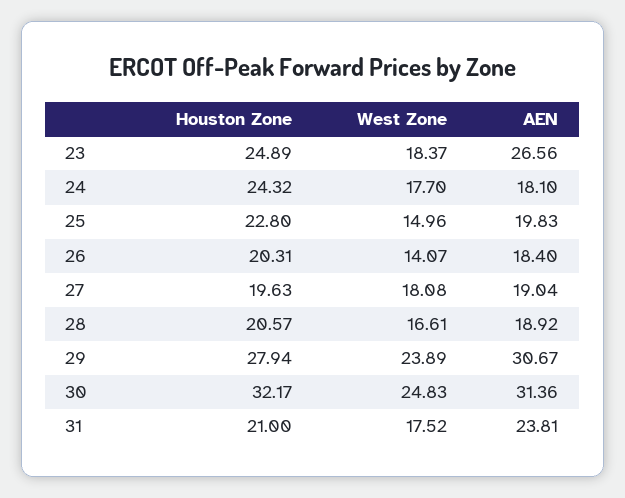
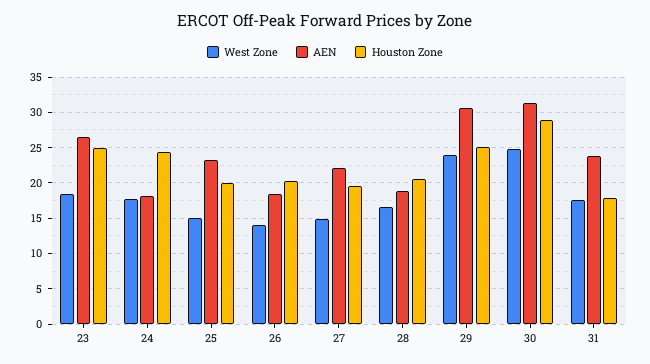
Houston Zone, 25: 22.8 -> 20
AEN, 25: 19.83 -> 23
West Zone, 27: 18.08 -> 15
AEN, 27: 19.04 -> 22
Houston Zone, 29: 27.94 -> 25
Houston Zone, 30: 32.17 -> 29
Houston Zone, 31: 21 -> 18

